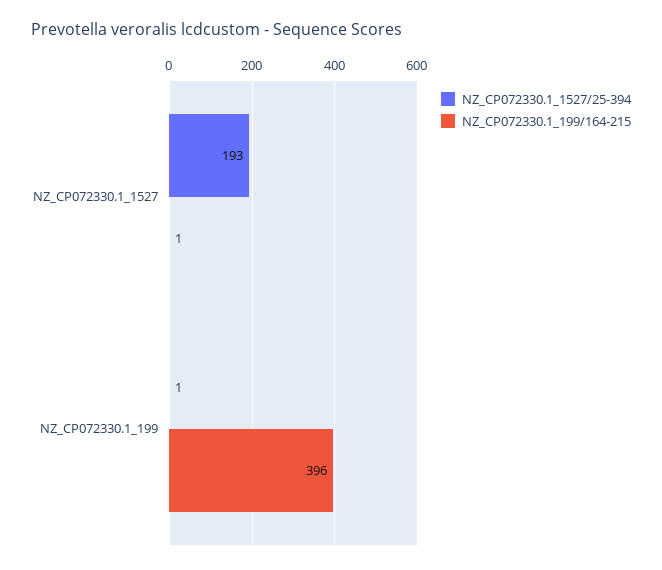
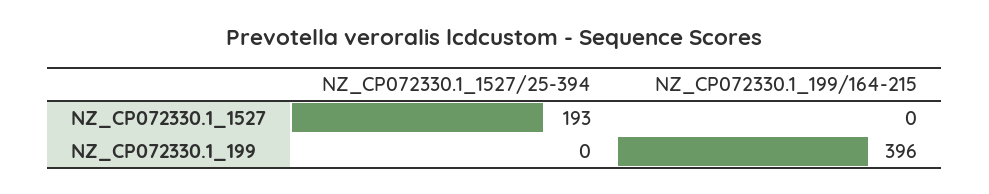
NZ_CP072330.1_199/164-215, NZ_CP072330.1_1527: 1 -> 0
NZ_CP072330.1_1527/25-394, NZ_CP072330.1_199: 1 -> 0

